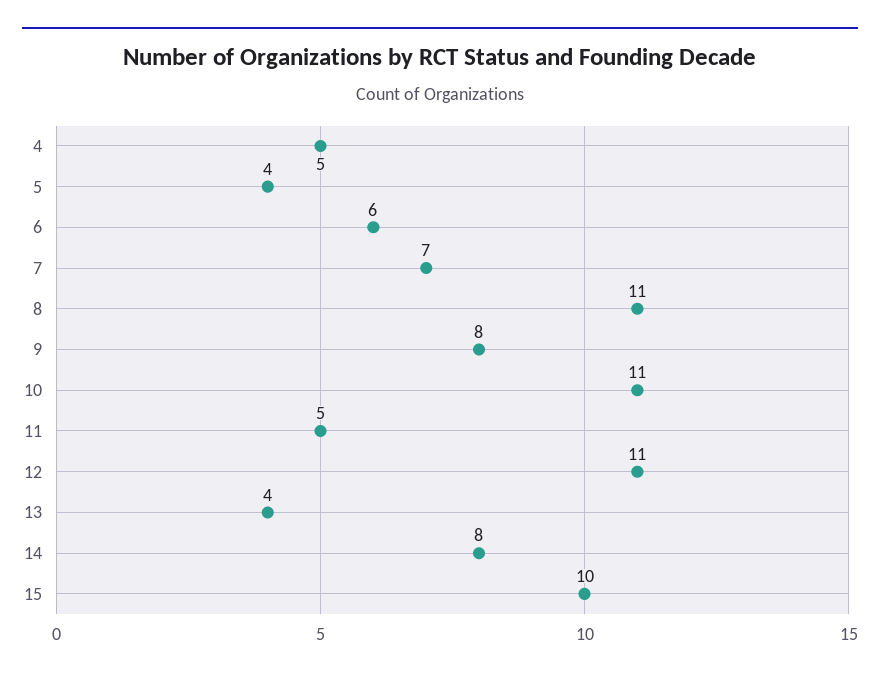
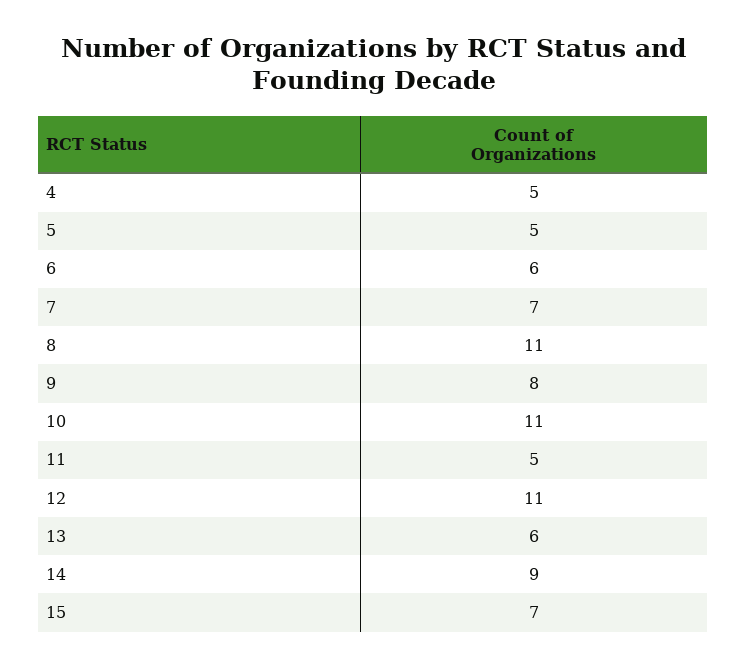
5: 4 -> 5
13: 4 -> 6
14: 8 -> 9
15: 10 -> 7

